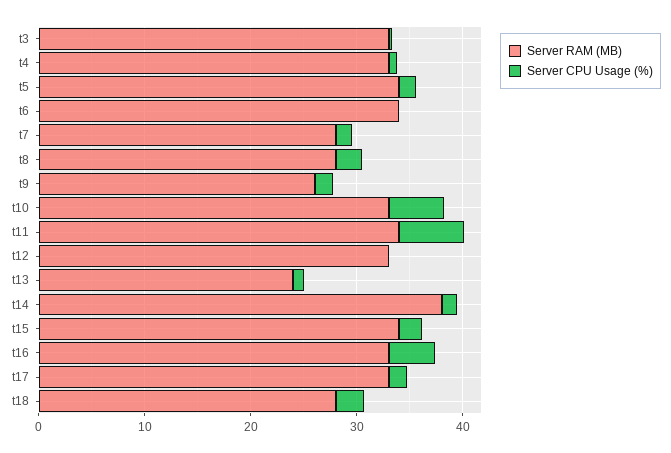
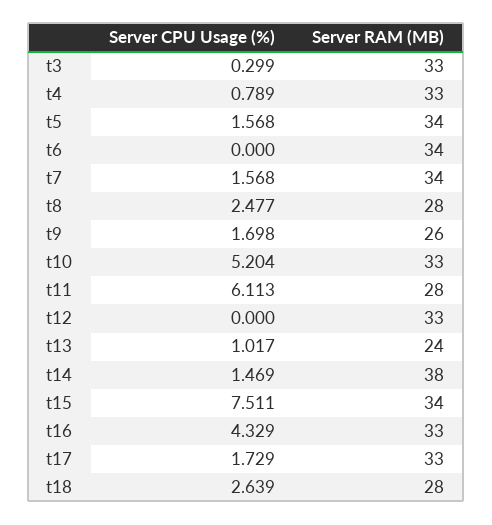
Server RAM (MB), t7: 28 -> 34
Server RAM (MB), t11: 34 -> 28
Server CPU Usage (%), t15: 2 -> 7.511

